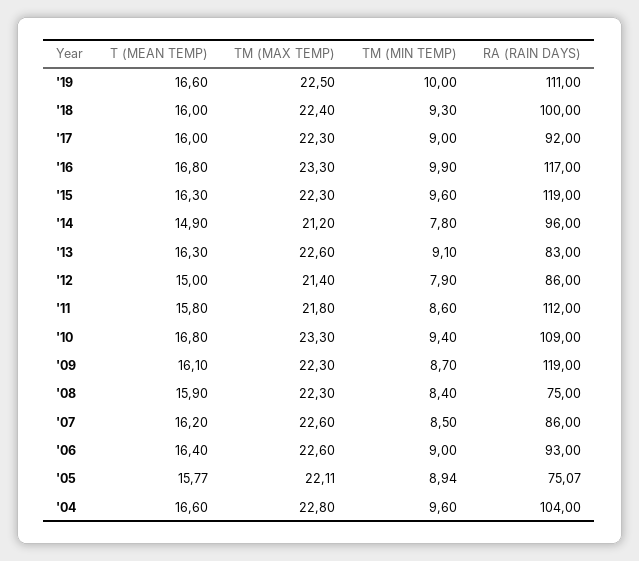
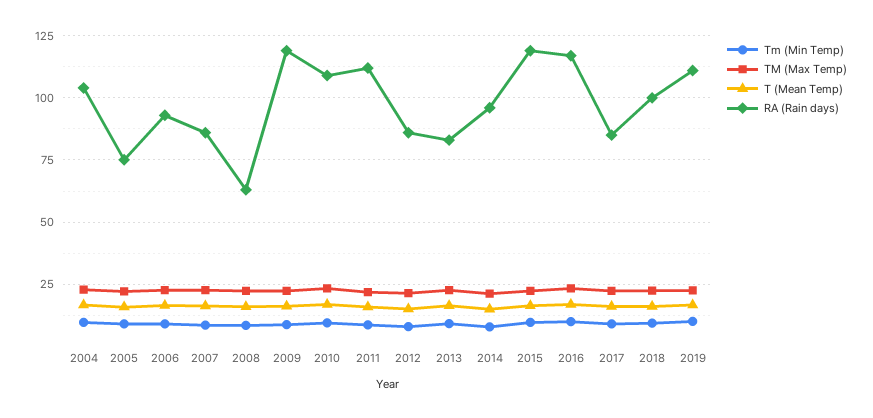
RA (RAIN DAYS), '17: 92 -> 85
RA (RAIN DAYS), '08: 75 -> 62.5

